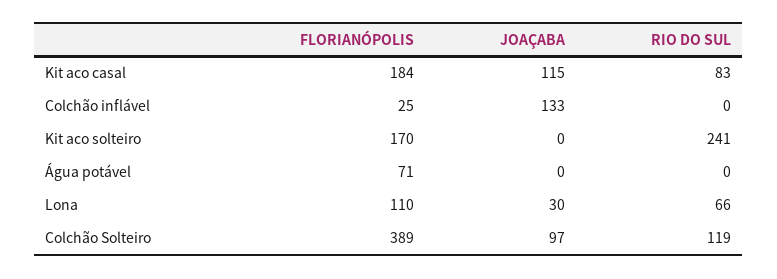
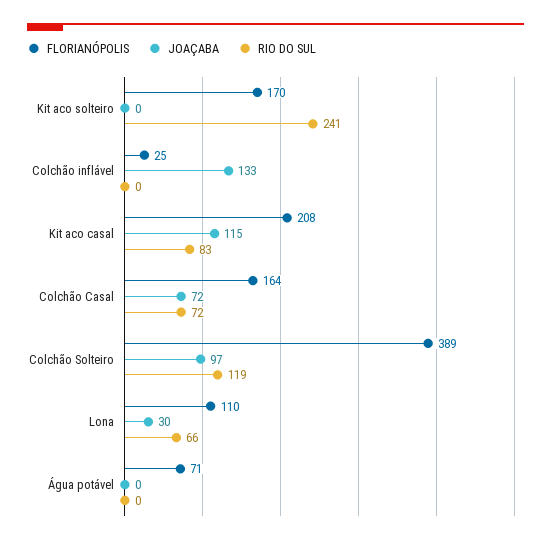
FLORIANÓPOLIS, Kit aco casal: 184 -> 208
FLORIANÓPOLIS, Colchão Casal: none -> 164
JOAÇABA, Colchão Casal: none -> 72
RIO DO SUL, Colchão Casal: none -> 72

